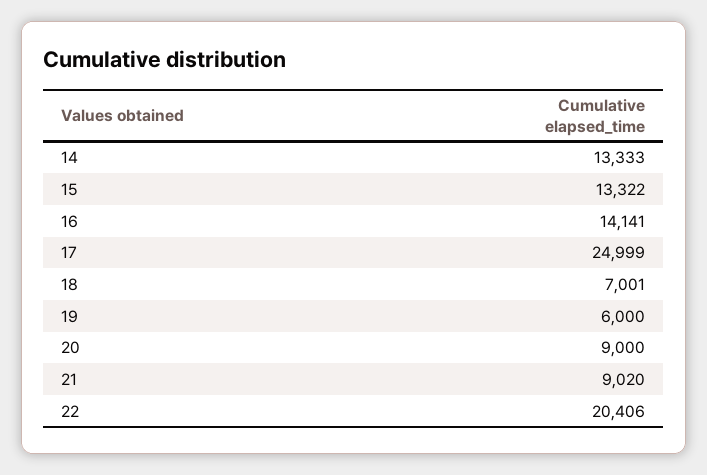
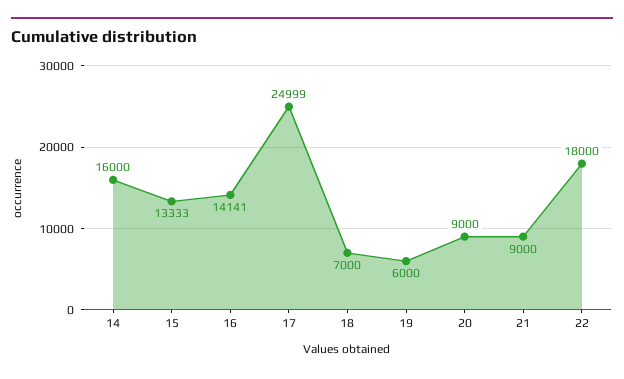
14: 13333 -> 16000
15: 13322 -> 13333
18: 7001 -> 7000
21: 9020 -> 9000
22: 20406 -> 18000

